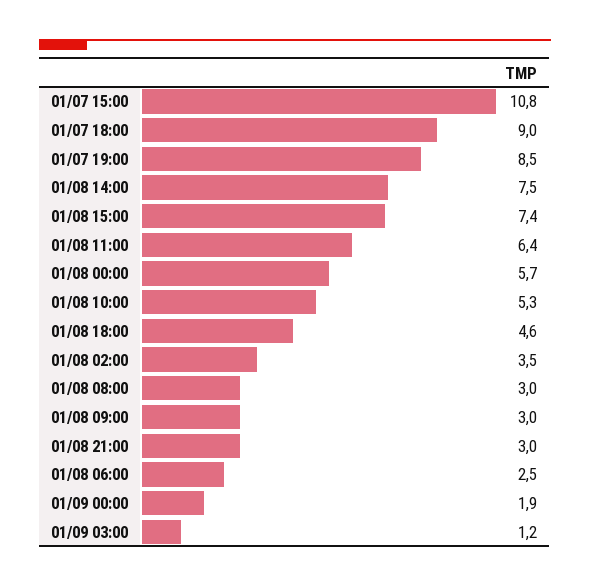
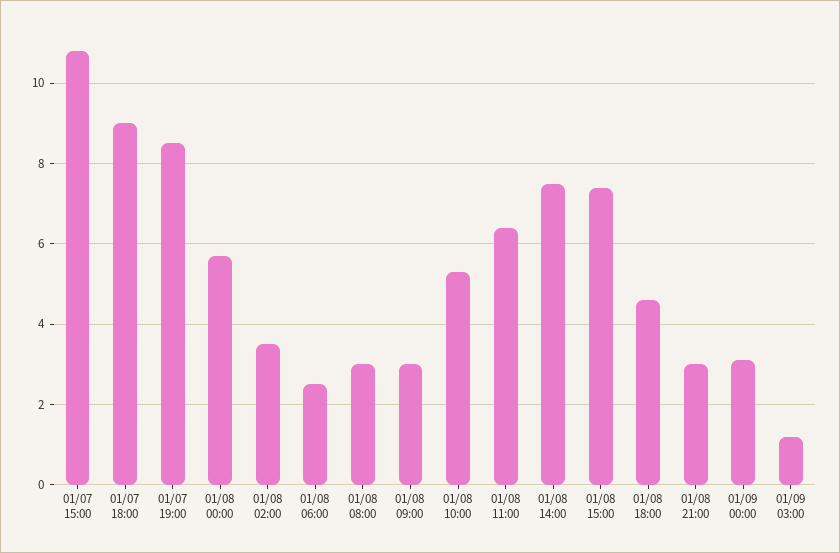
01/09 00:00: 1.9 -> 3

